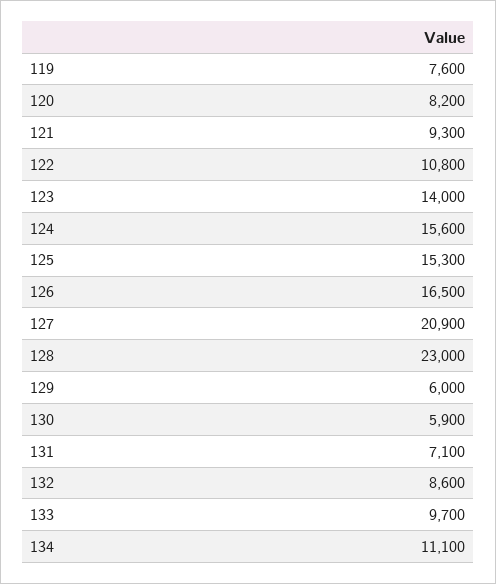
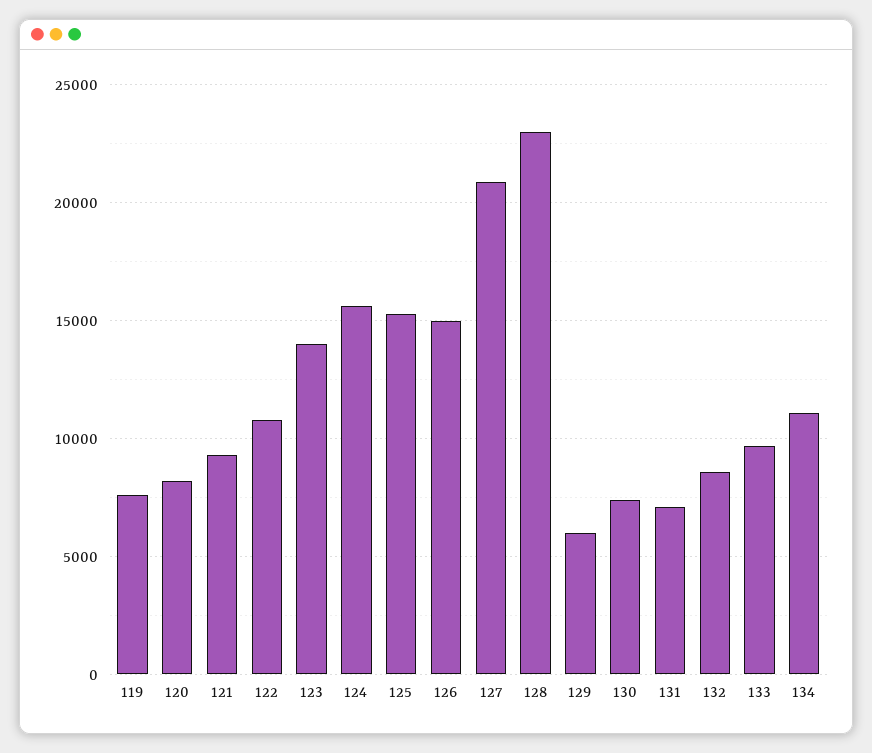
126: 16500 -> 15000
130: 5900 -> 7500

